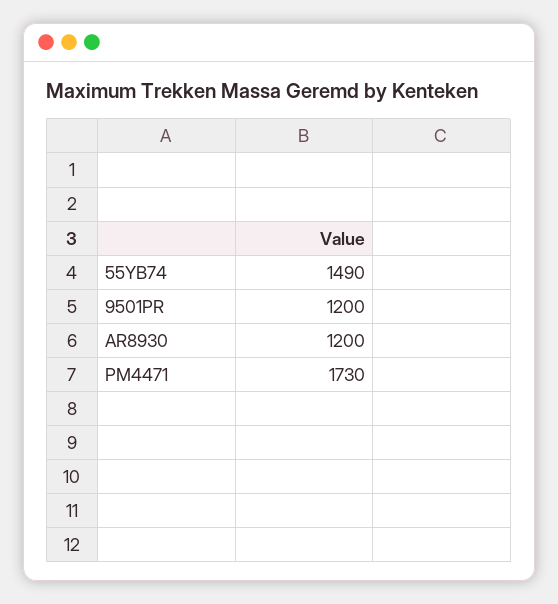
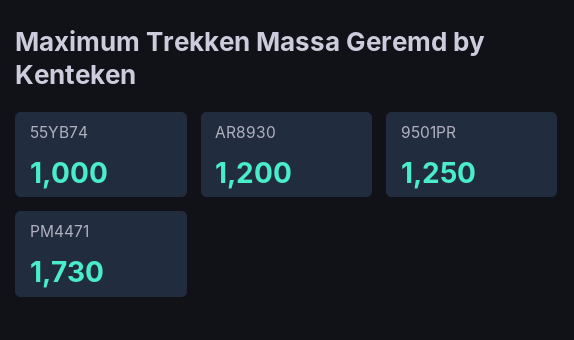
55YB74: 1490 -> 1000
9501PR: 1200 -> 1250

